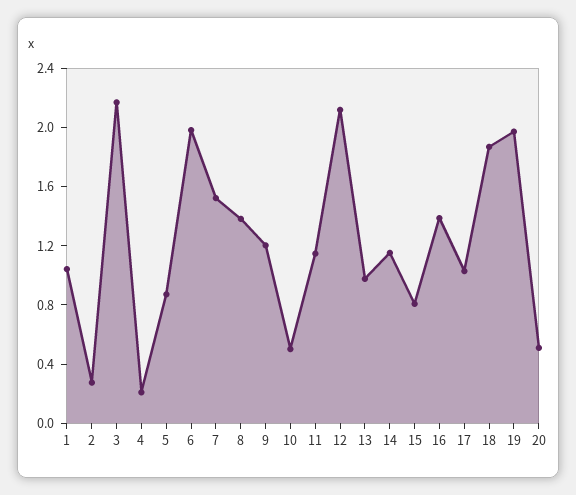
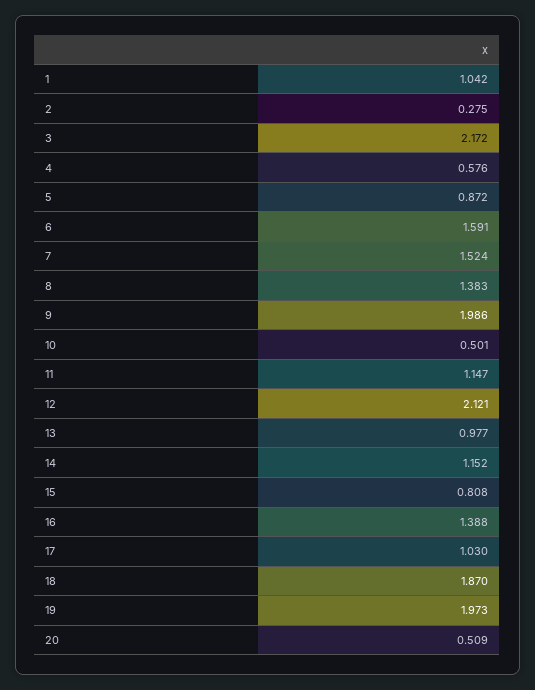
4: 0.2 -> 0.576
6: 2 -> 1.591
9: 1.2 -> 1.986

